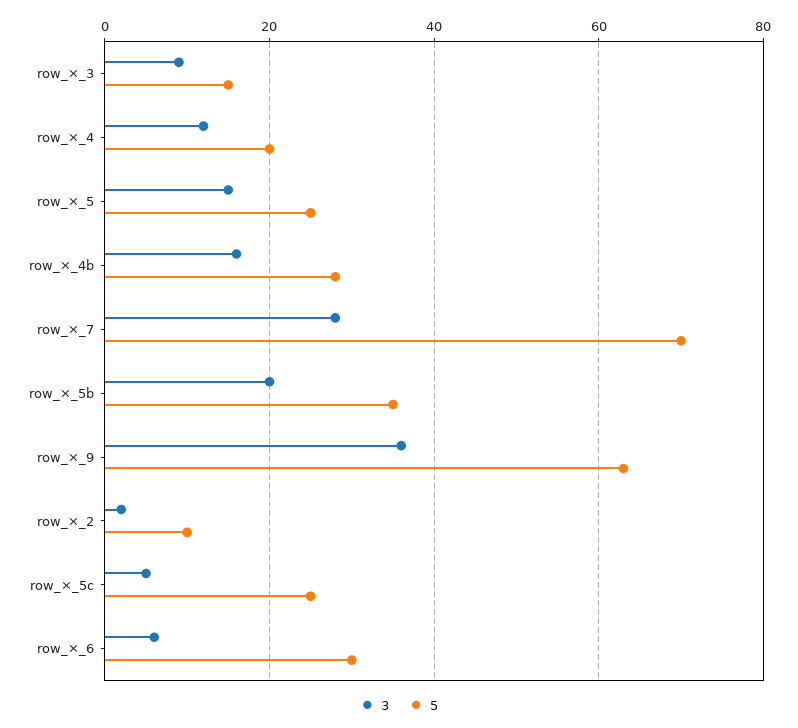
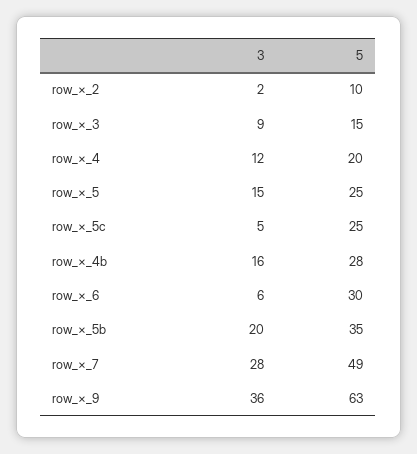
5, row_×_7: 70 -> 49

